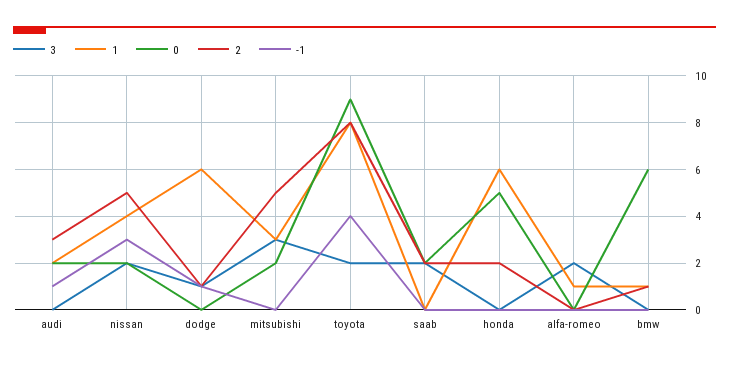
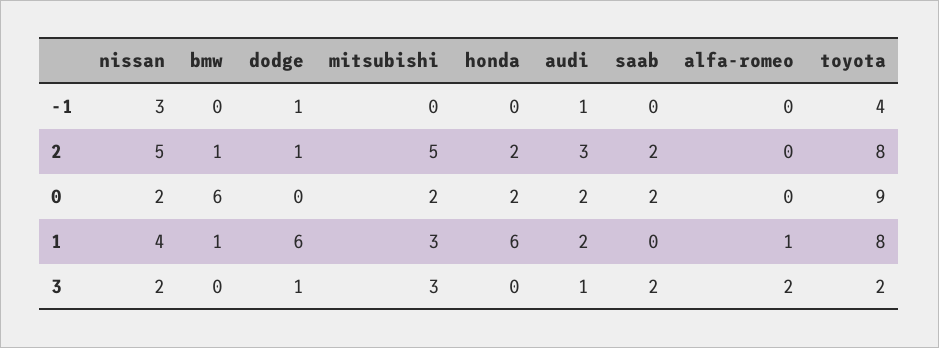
3, audi: 0 -> 1
0, honda: 5 -> 2

